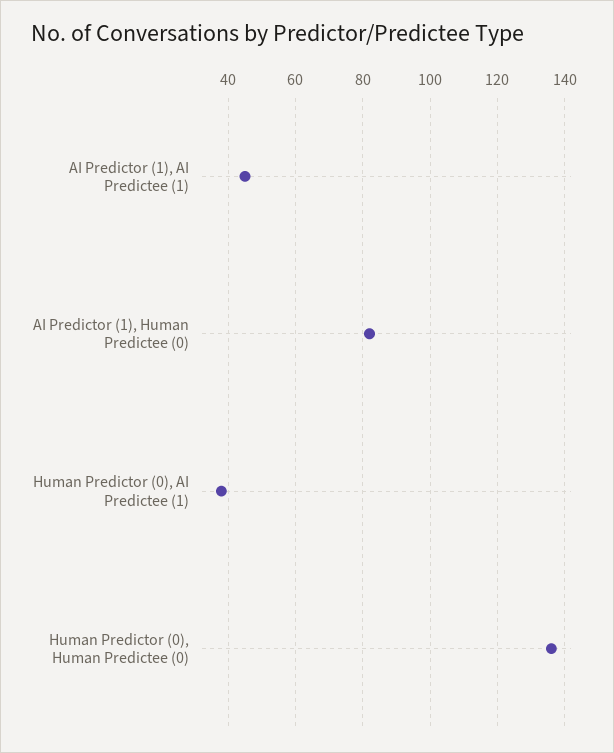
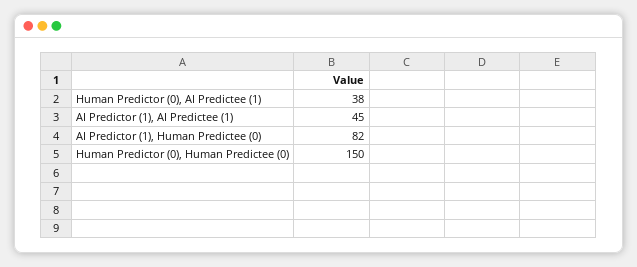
Human Predictor (0), Human Predictee (0): 135 -> 150

